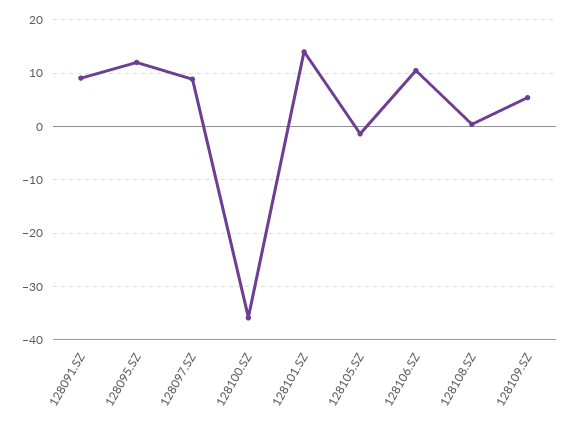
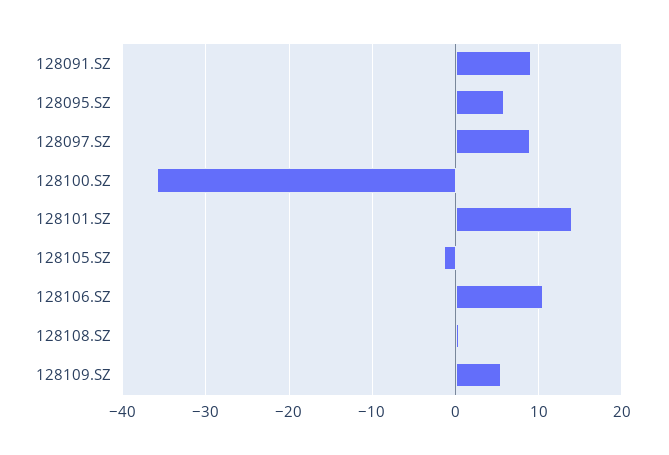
128095.SZ: 12 -> 6

